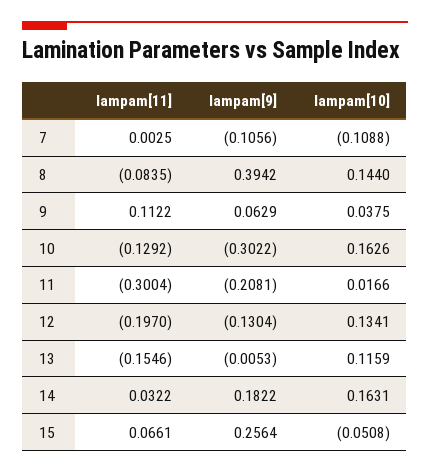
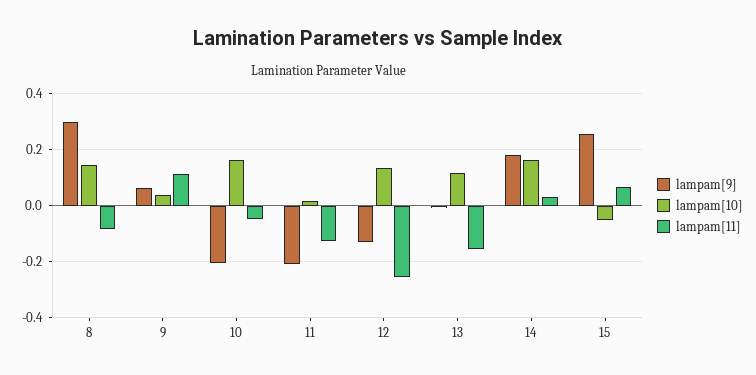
lampam[11], 7: 0.0025 -> none
lampam[9], 7: -0.1056 -> none
lampam[10], 7: -0.1088 -> none
lampam[9], 8: 0.3942 -> 0.3
lampam[11], 10: -0.1292 -> -0.05
lampam[9], 10: -0.3022 -> -0.2
lampam[11], 11: -0.3004 -> -0.125
lampam[11], 12: -0.197 -> -0.25

